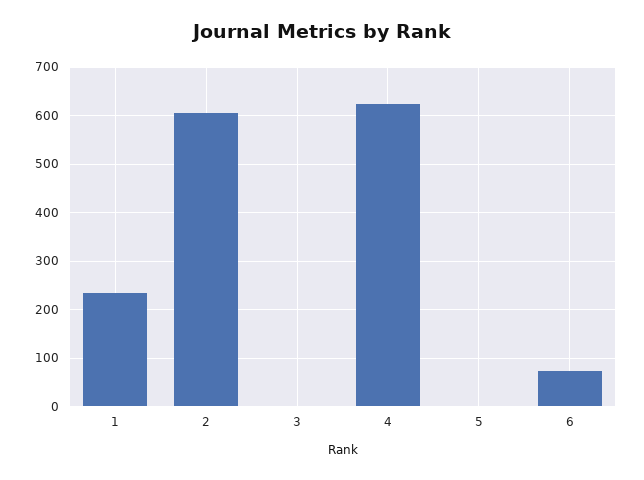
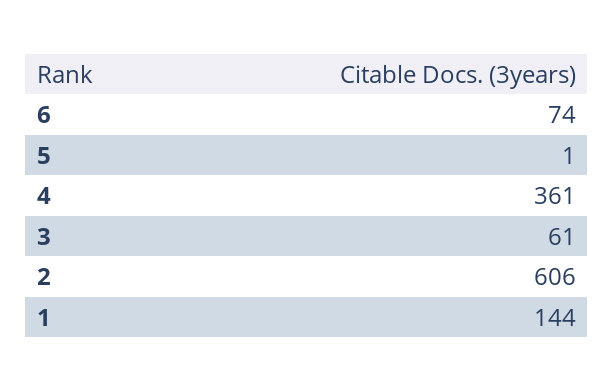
1: 240 -> 144
3: 0 -> 61
4: 620 -> 361

